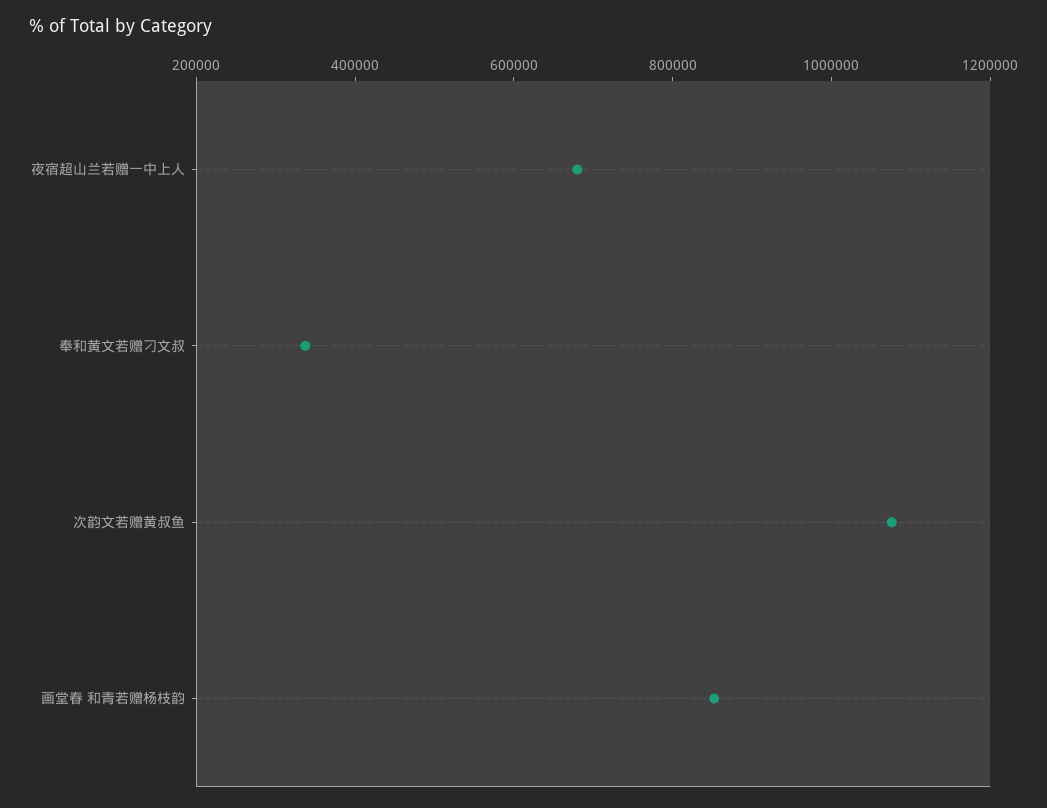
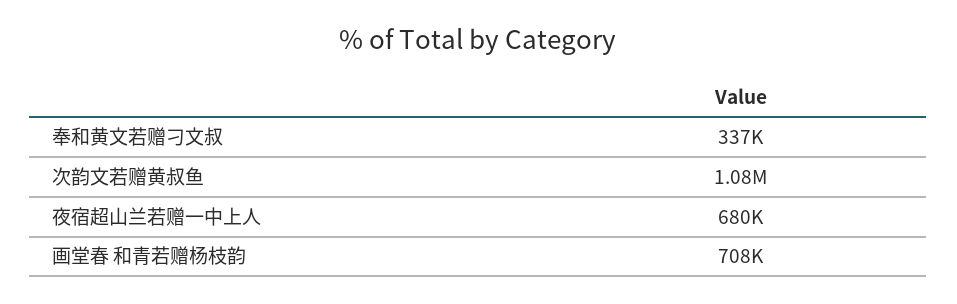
画堂春 和青若赠杨枝韵: 850000 -> 708000

